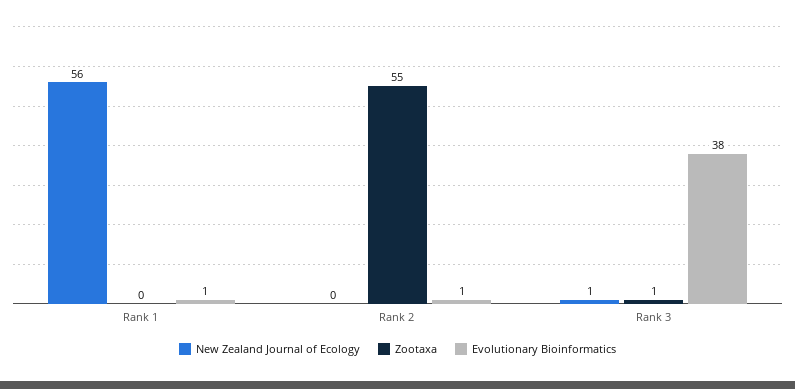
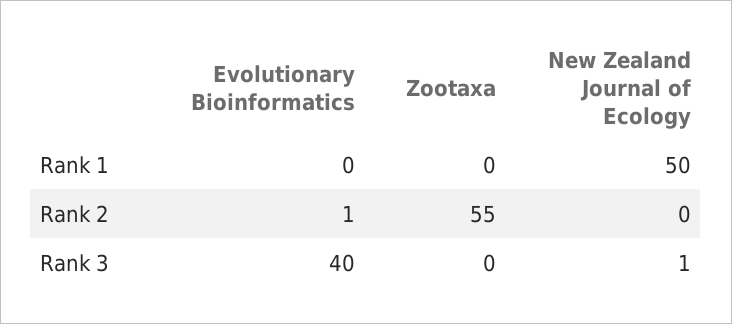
New Zealand Journal of Ecology, Rank 1: 56 -> 50
Evolutionary Bioinformatics, Rank 1: 1 -> 0
Zootaxa, Rank 3: 1 -> 0
Evolutionary Bioinformatics, Rank 3: 38 -> 40

